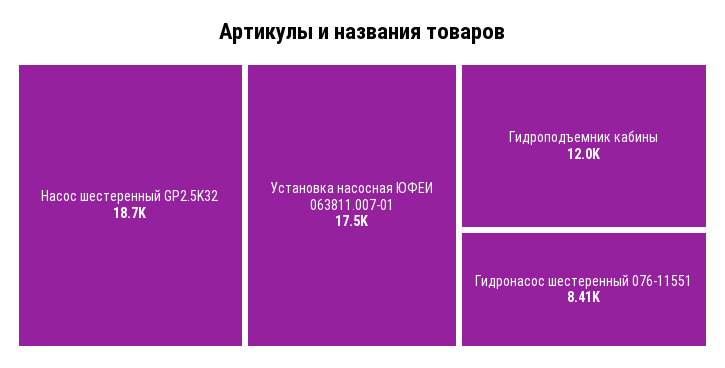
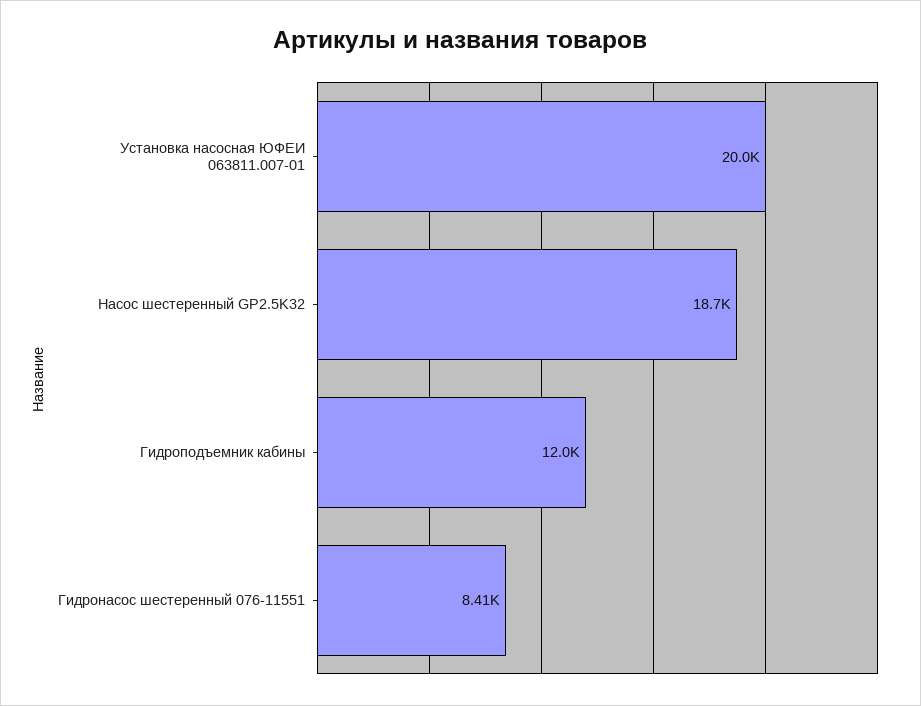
Установка насосная ЮФЕИ 063811.007-01: 17500 -> 20000

